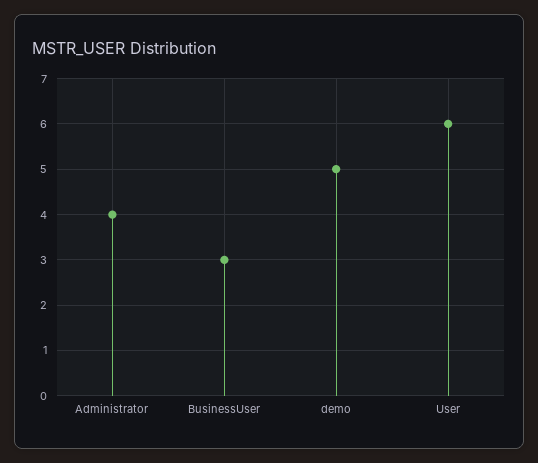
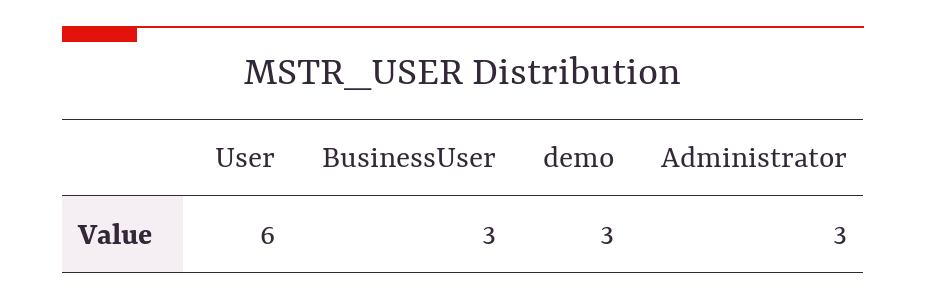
Administrator: 4 -> 3
demo: 5 -> 3

